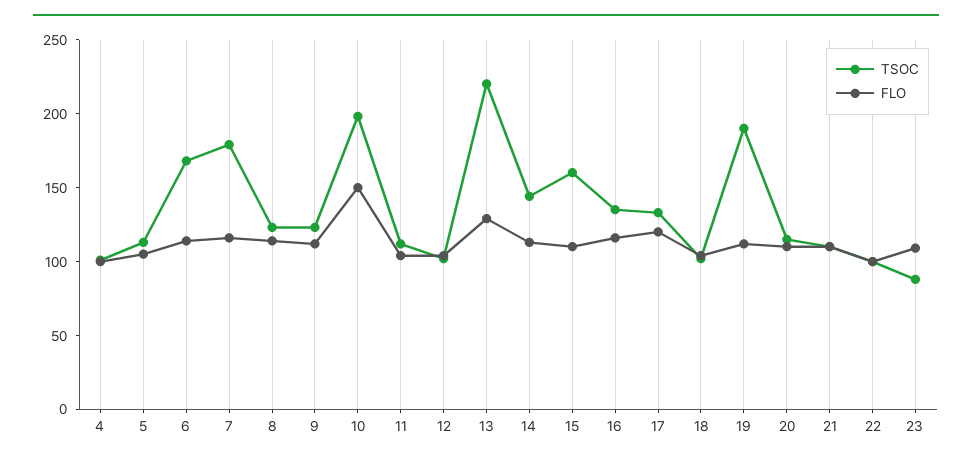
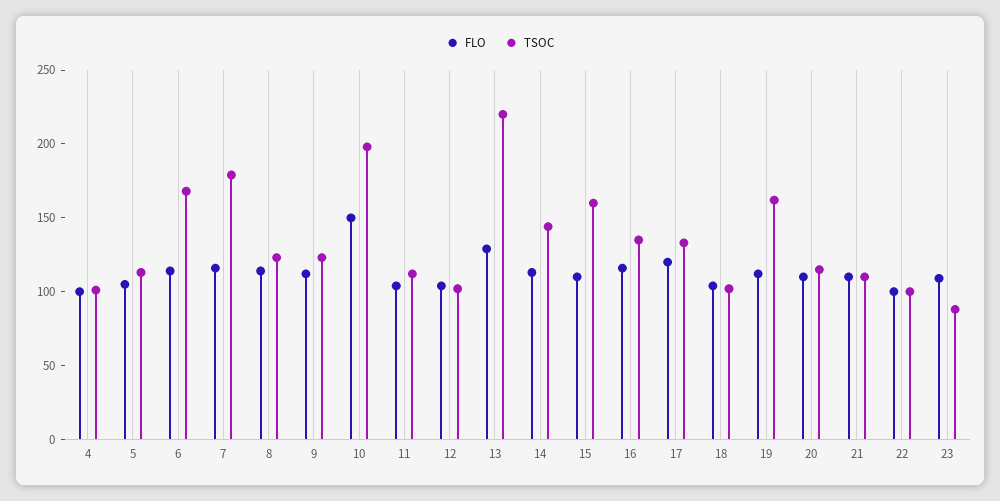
TSOC, 19: 190 -> 160

